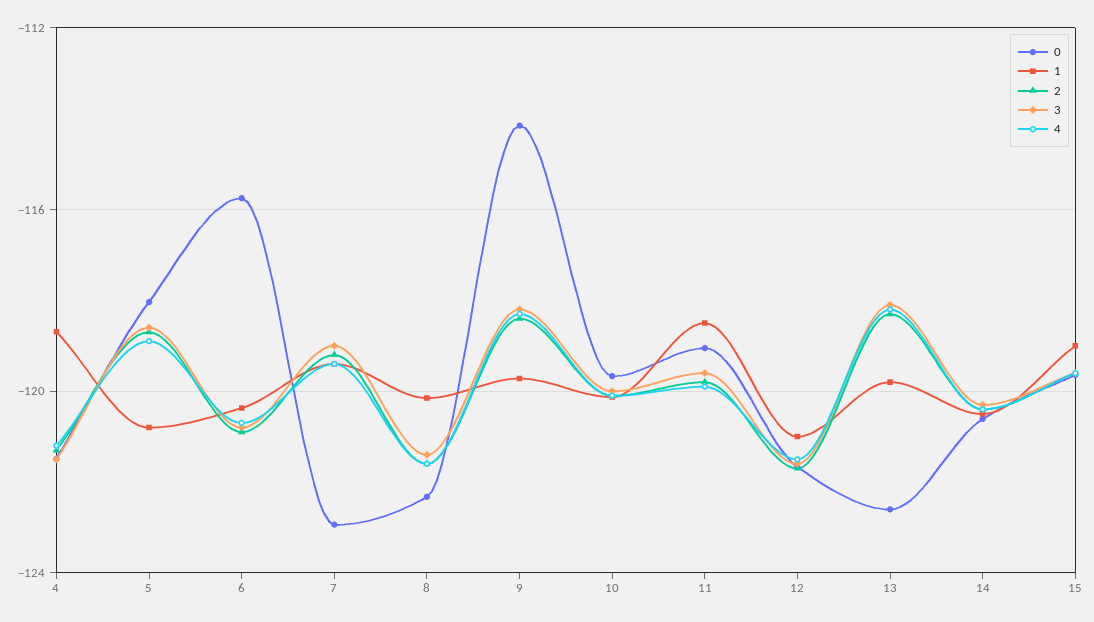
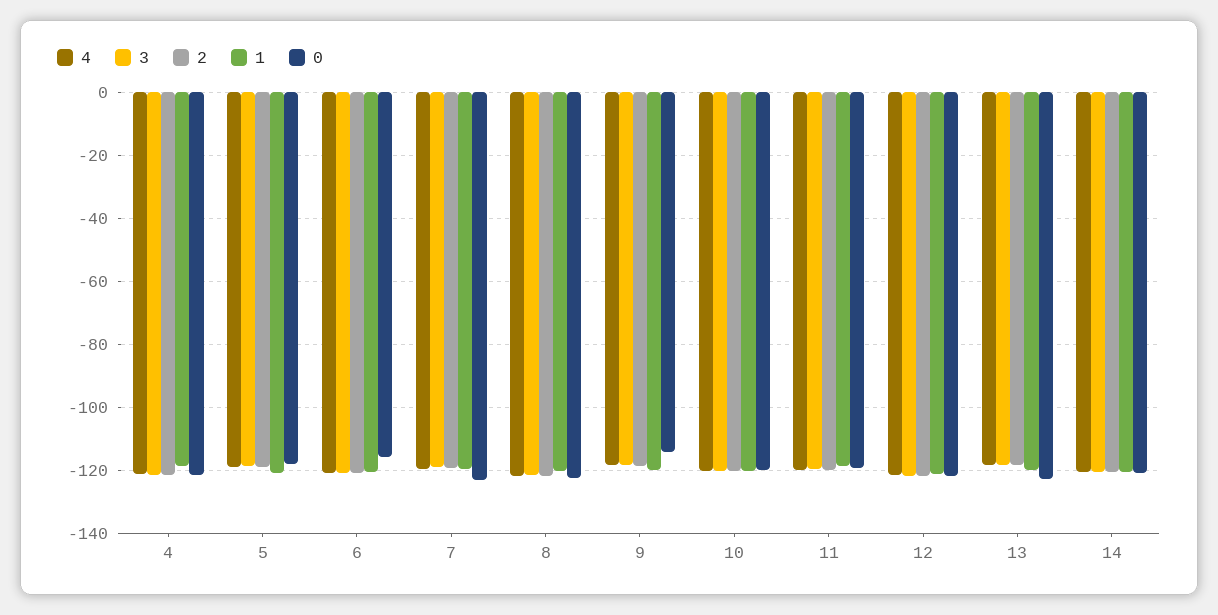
0, 15: -119.5 -> none
1, 15: -119 -> none
2, 15: -119.5 -> none
3, 15: -119.5 -> none
4, 15: -119.5 -> none

